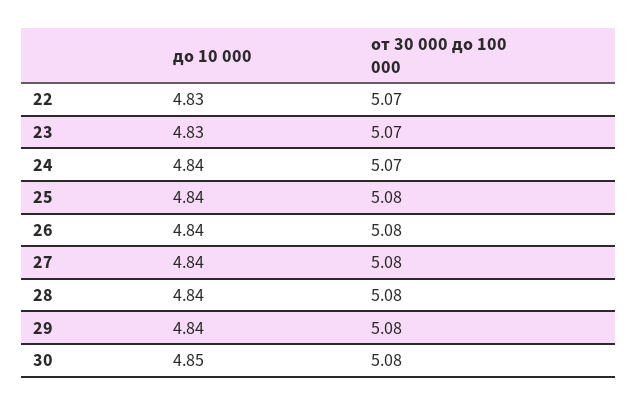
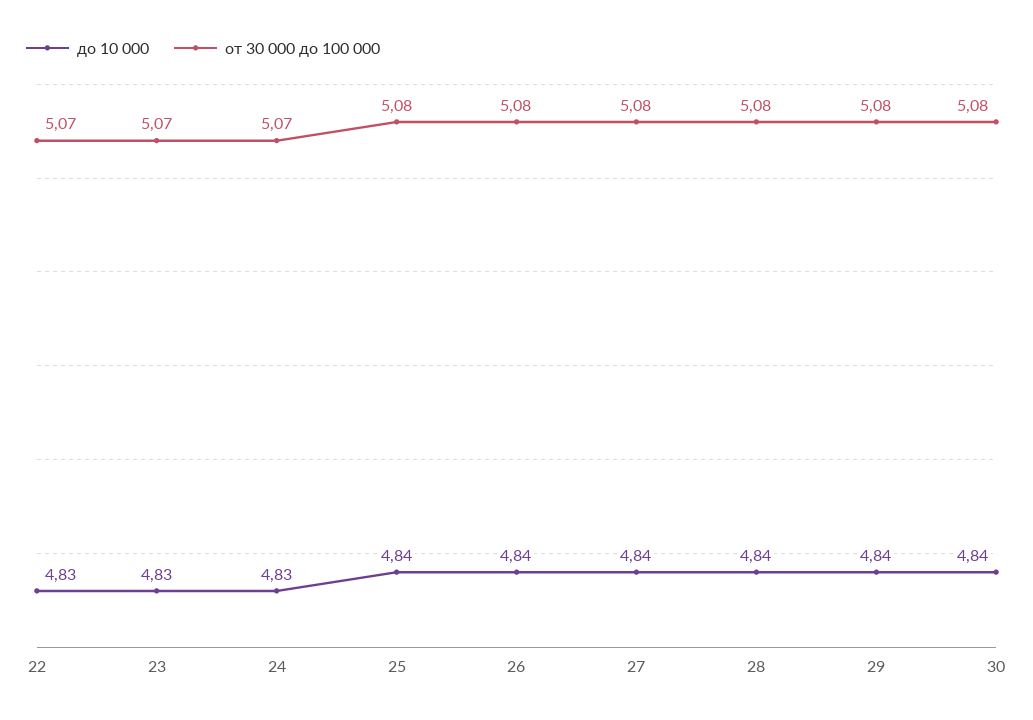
до 10 000, 24: 4.84 -> 4.83
до 10 000, 30: 4.85 -> 4.84

